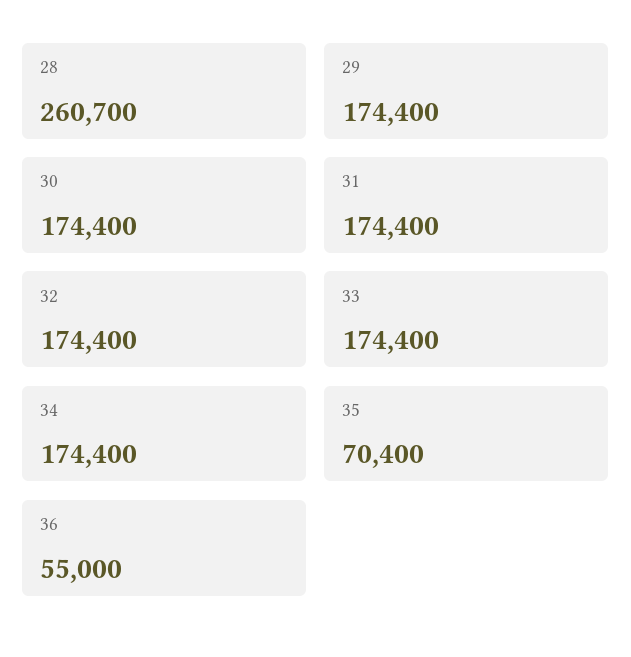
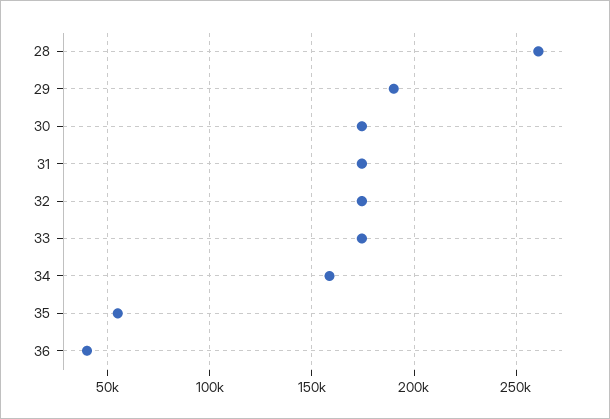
29: 174400 -> 190000
34: 174400 -> 160000
35: 70400 -> 55000
36: 55000 -> 40000

